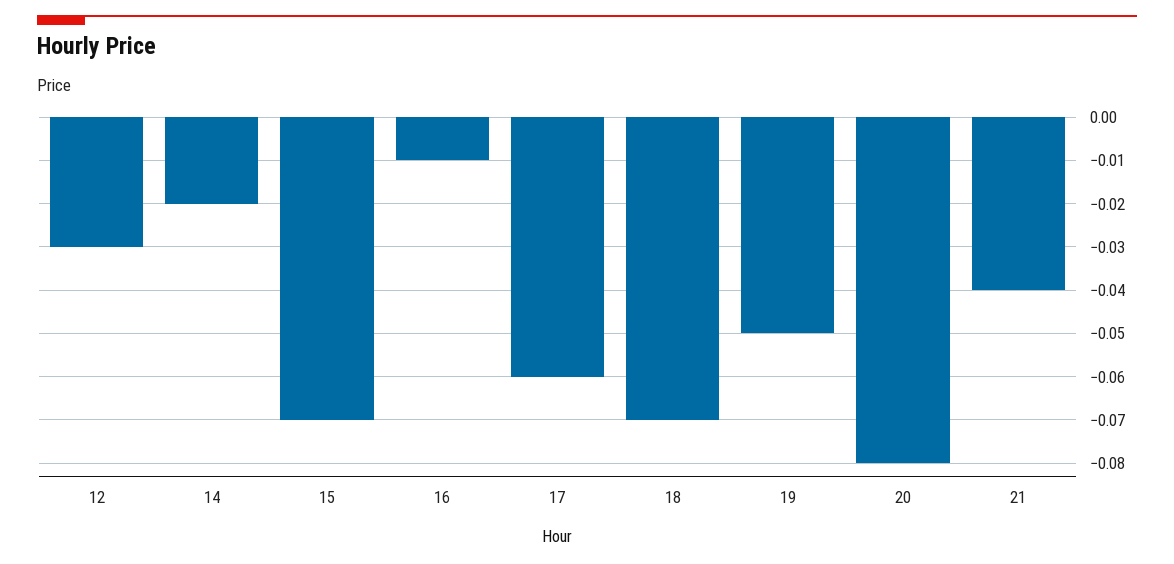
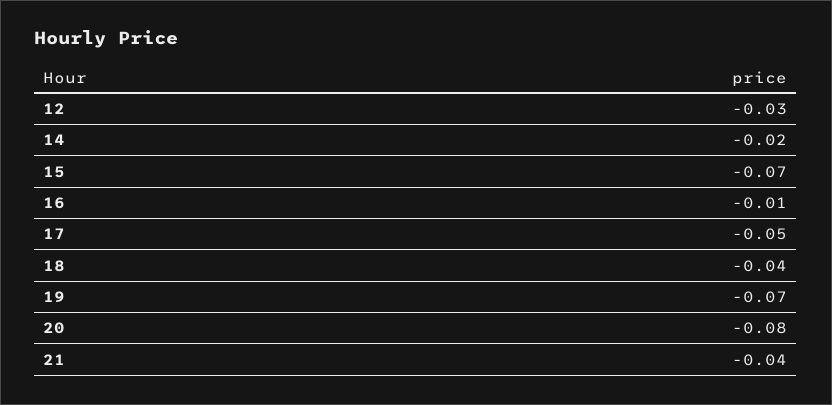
17: -0.06 -> -0.05
18: -0.07 -> -0.04
19: -0.05 -> -0.07

